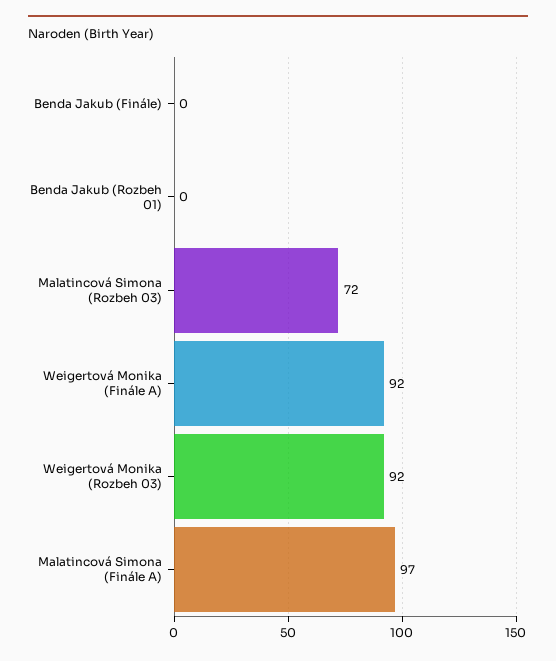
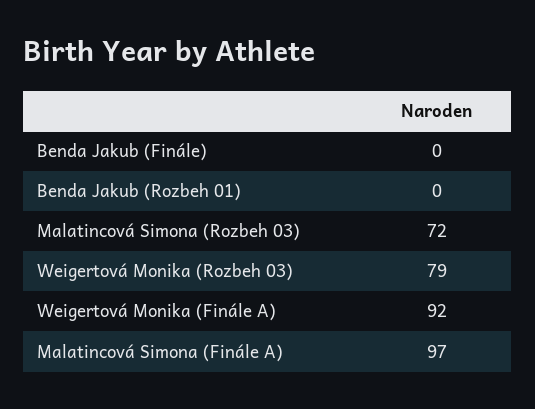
Weigertová Monika (Rozbeh 03): 92 -> 79

